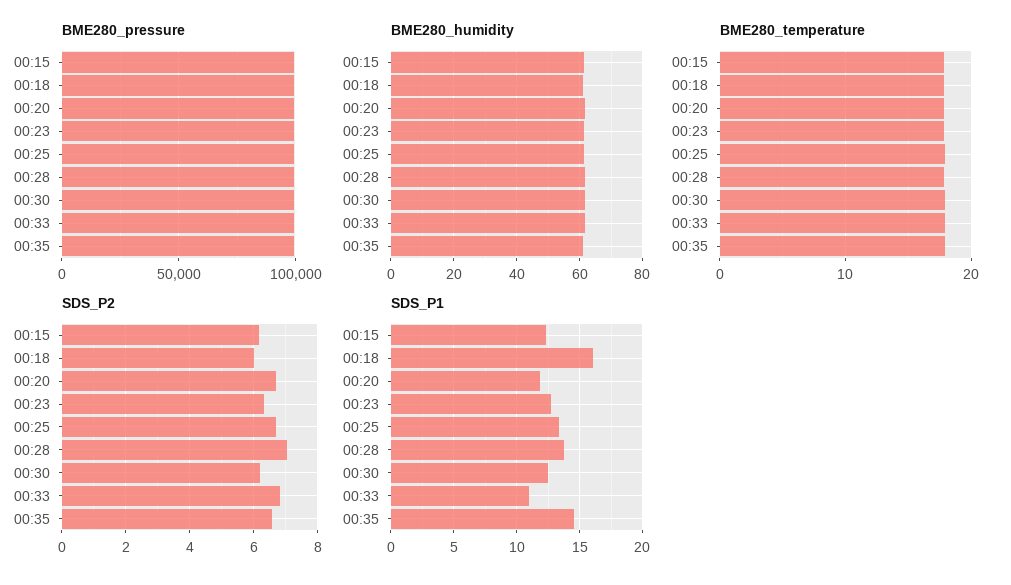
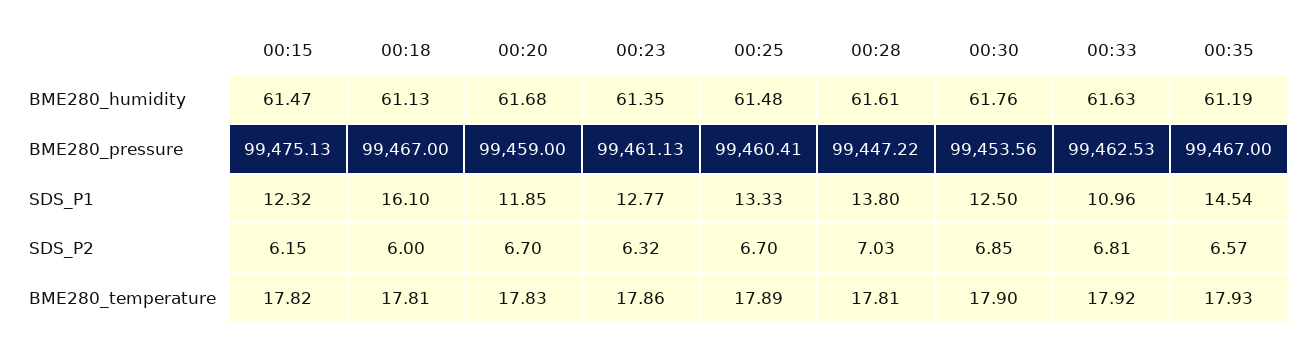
SDS_P2, 00:30: 6.2 -> 6.85

